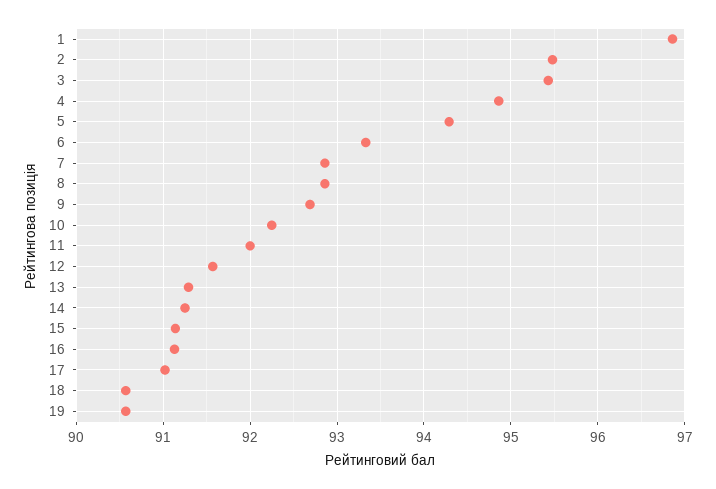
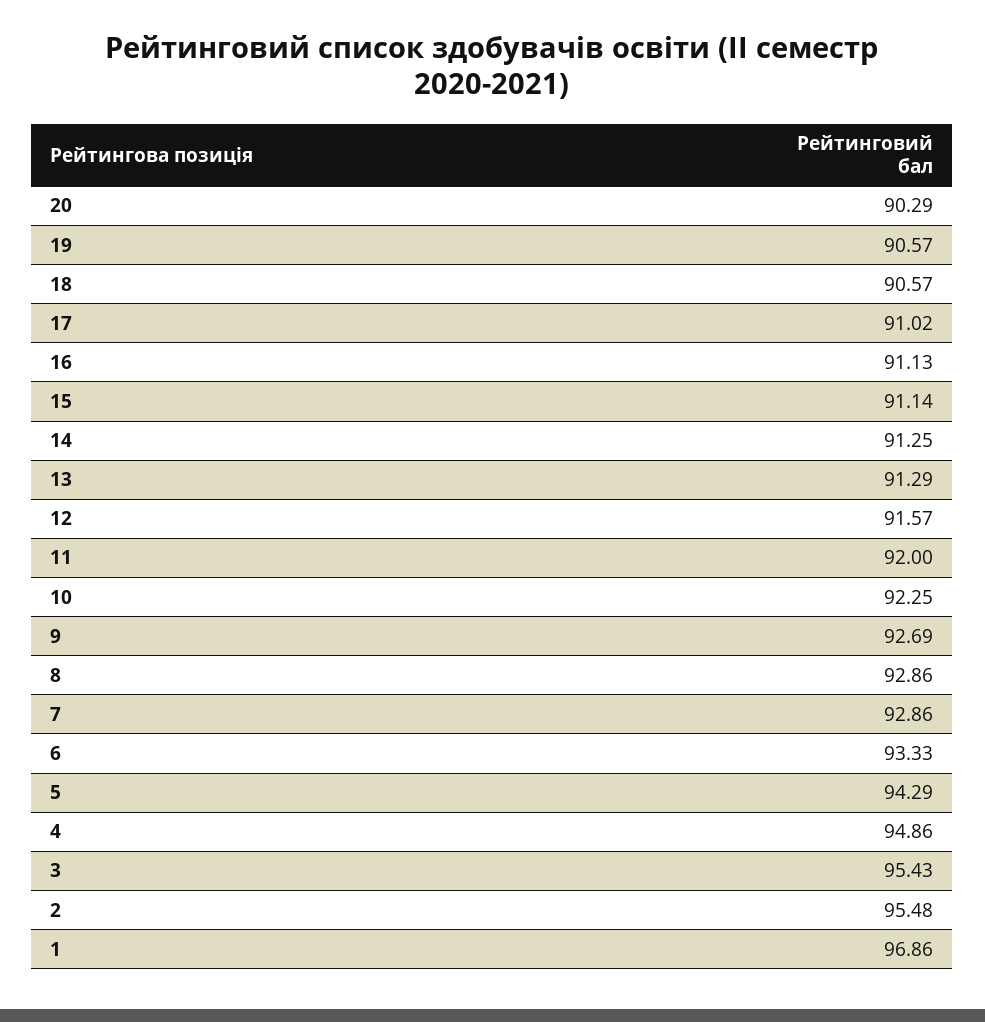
20: none -> 90.29

